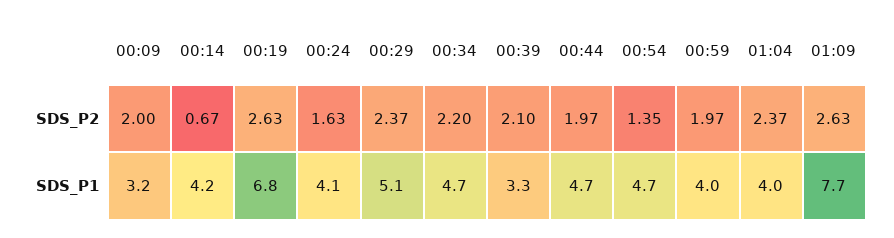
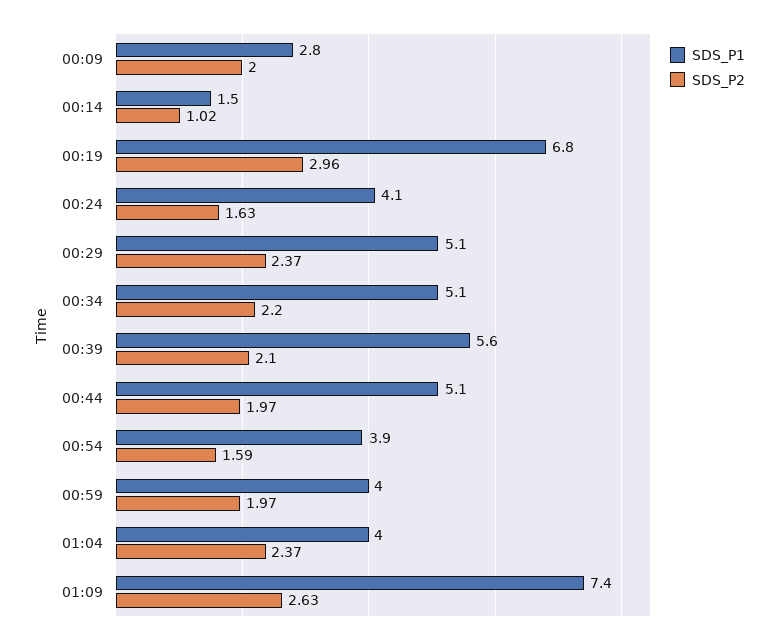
SDS_P2, 00:14: 0.67 -> 1.02
SDS_P2, 00:19: 2.63 -> 2.96
SDS_P2, 00:54: 1.35 -> 1.59
SDS_P1, 00:09: 3.2 -> 2.8
SDS_P1, 00:14: 4.2 -> 1.5
SDS_P1, 00:34: 4.7 -> 5.1
SDS_P1, 00:39: 3.3 -> 5.6
SDS_P1, 00:44: 4.7 -> 5.1
SDS_P1, 00:54: 4.7 -> 3.9
SDS_P1, 01:09: 7.7 -> 7.4

